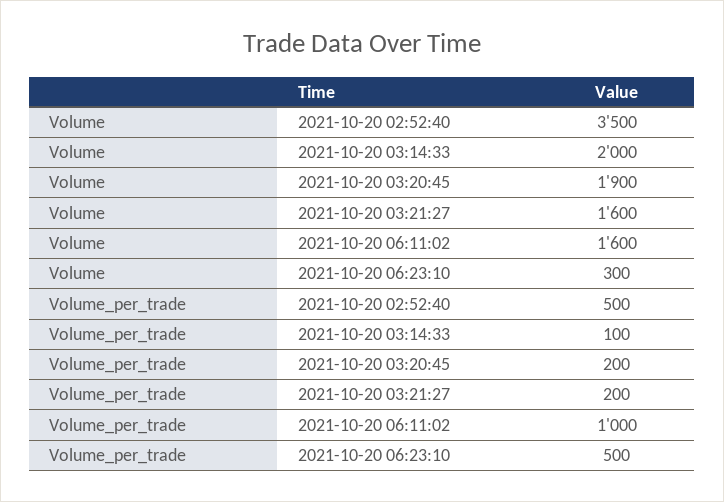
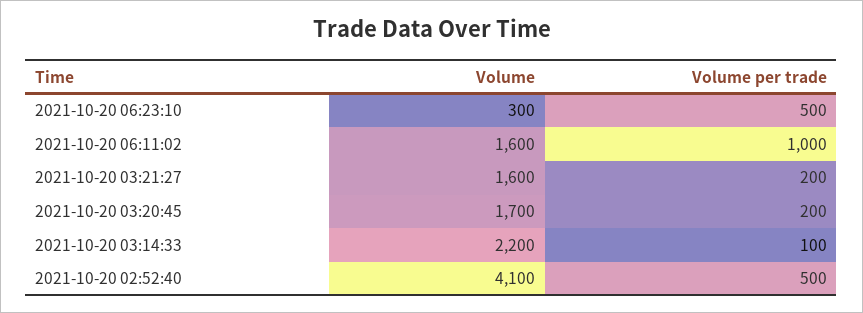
Volume, 2021-10-20 02:52:40: 3500 -> 4100
Volume, 2021-10-20 03:14:33: 2000 -> 2200
Volume, 2021-10-20 03:20:45: 1900 -> 1700

